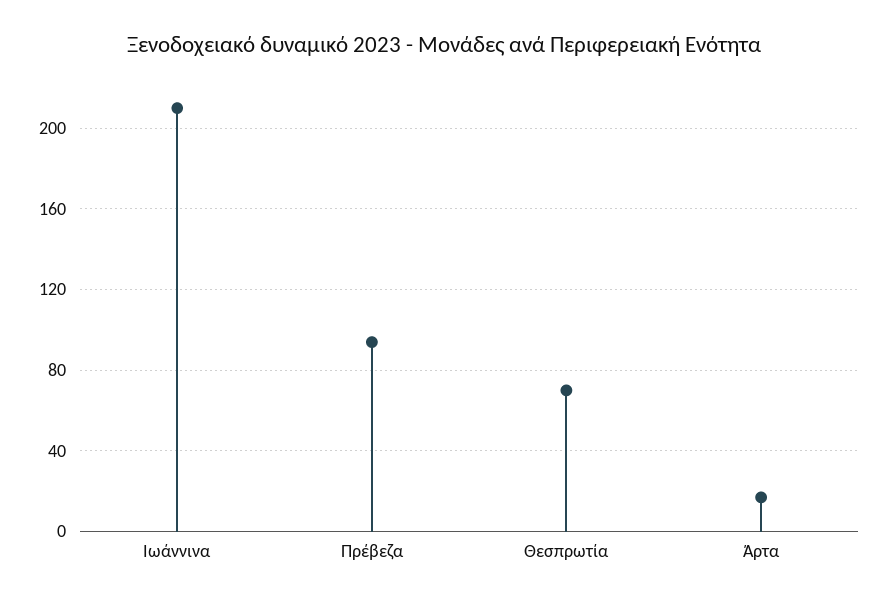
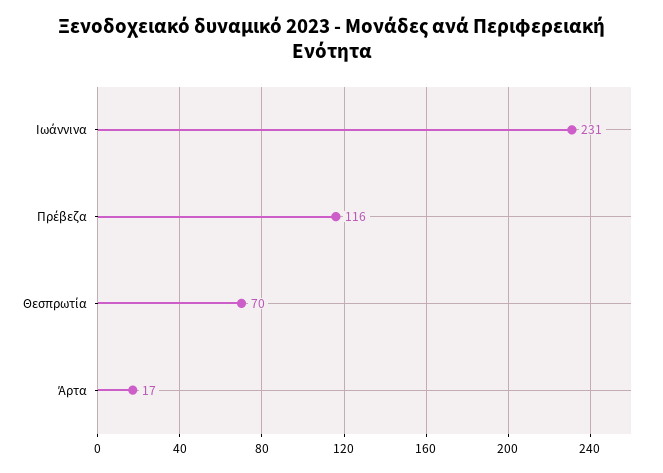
Ιωάννινα: 210 -> 231
Πρέβεζα: 95 -> 116

